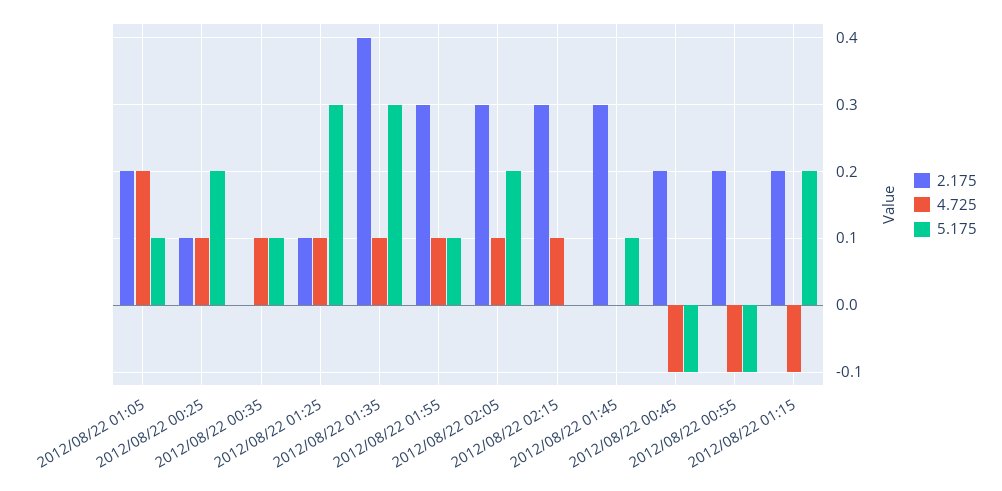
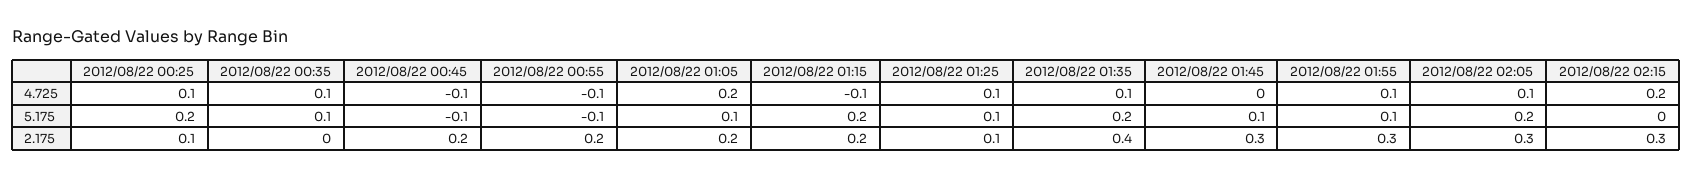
5.175, 2012/08/22 01:25: 0.3 -> 0.1
5.175, 2012/08/22 01:35: 0.3 -> 0.2
4.725, 2012/08/22 02:15: 0.1 -> 0.2

